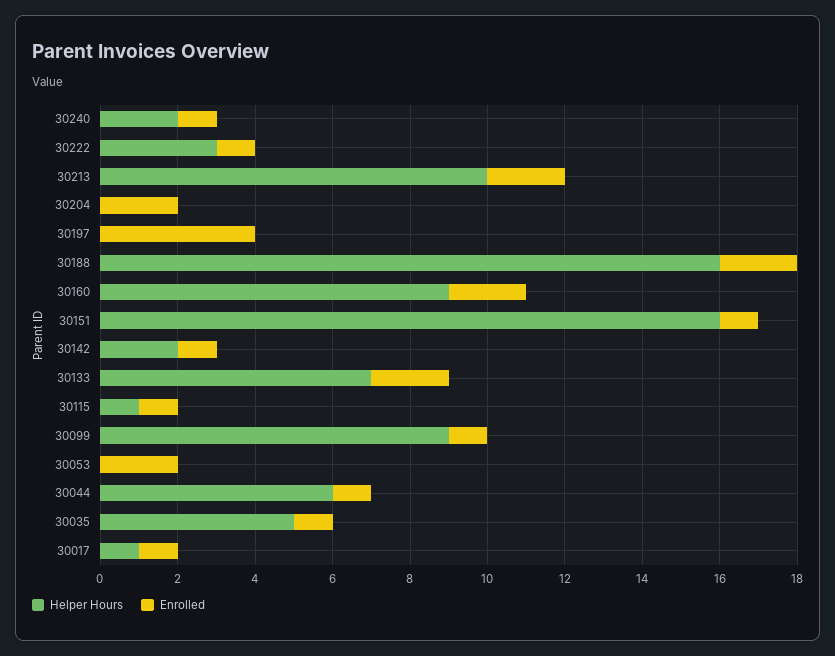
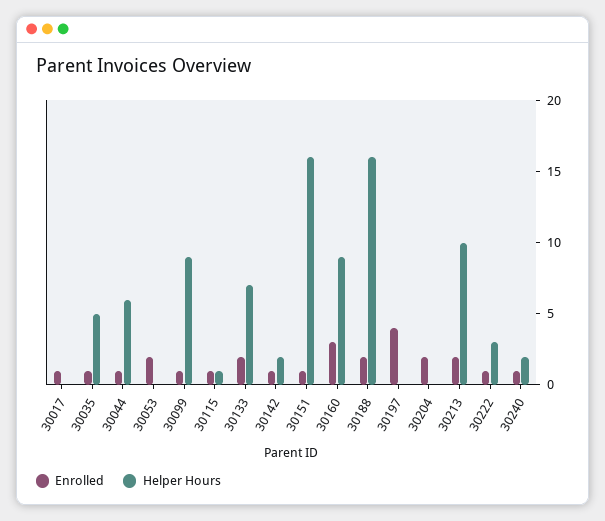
Enrolled, 30160: 2 -> 3
Helper Hours, 30017: 1 -> 0

